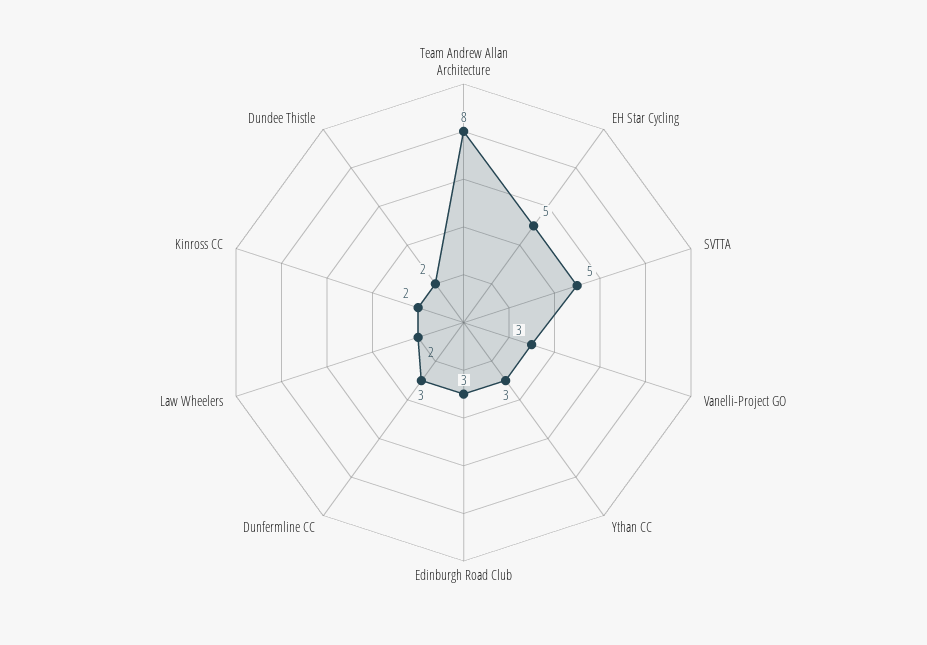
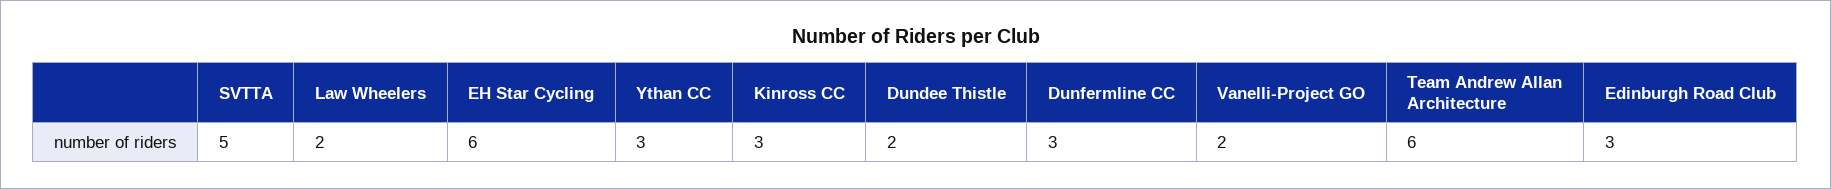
Team Andrew Allan Architecture: 8 -> 6
EH Star Cycling: 5 -> 6
Vanelli-Project GO: 3 -> 2
Kinross CC: 2 -> 3

